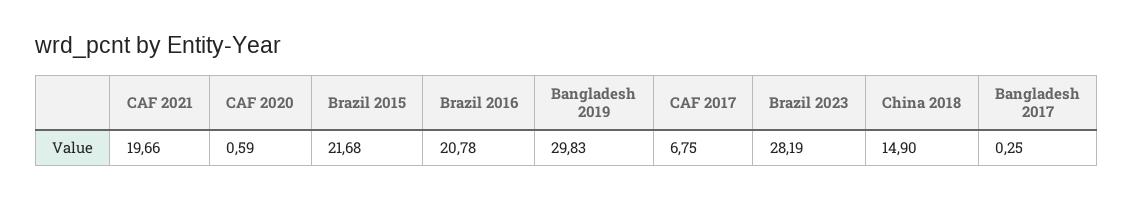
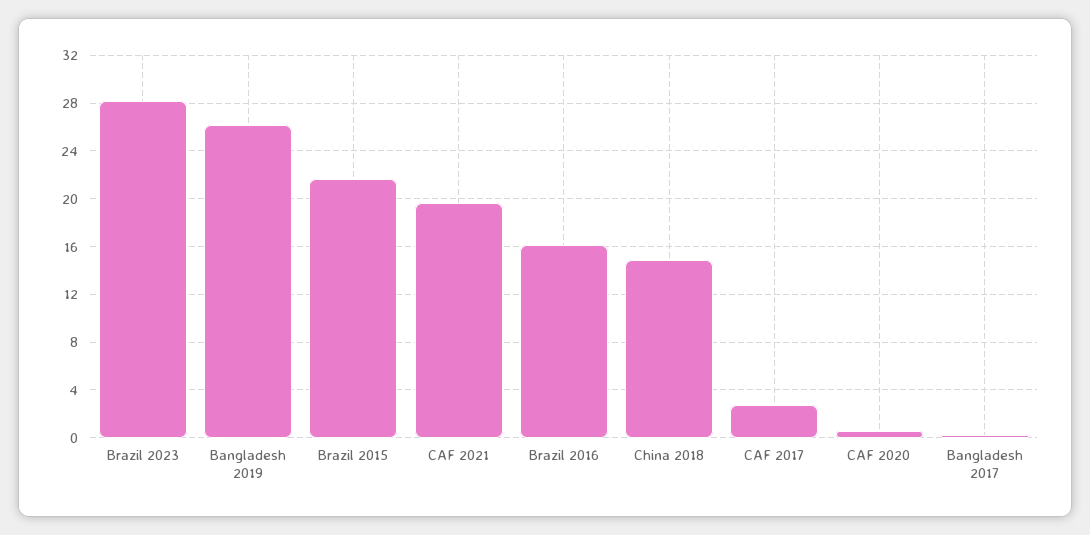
Brazil 2016: 20.78 -> 16
Bangladesh 2019: 29.83 -> 26
CAF 2017: 6.75 -> 3

